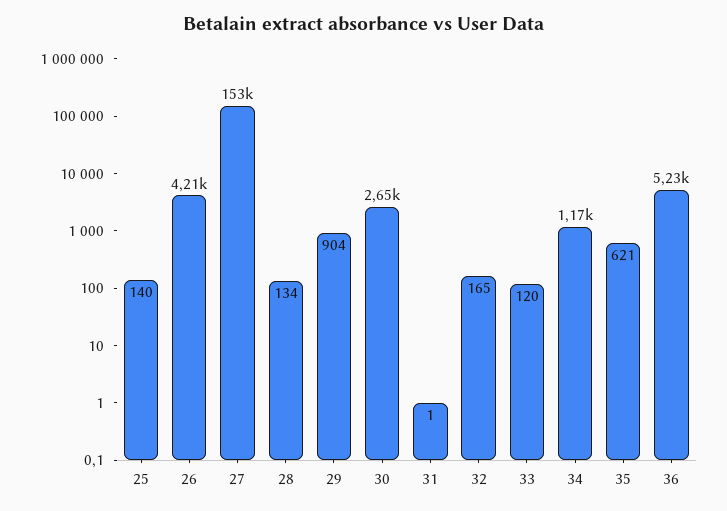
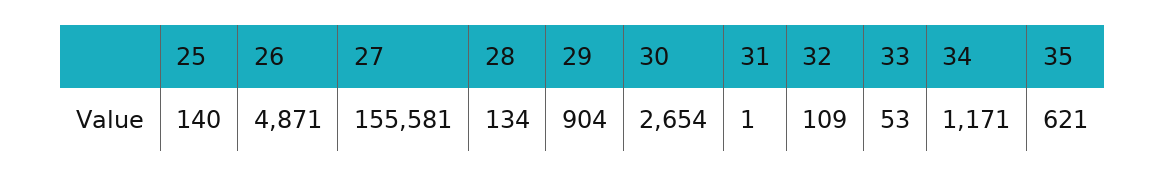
26: 4210 -> 4871
27: 153000 -> 155581
32: 165 -> 109
33: 120 -> 53
36: 5230 -> none

